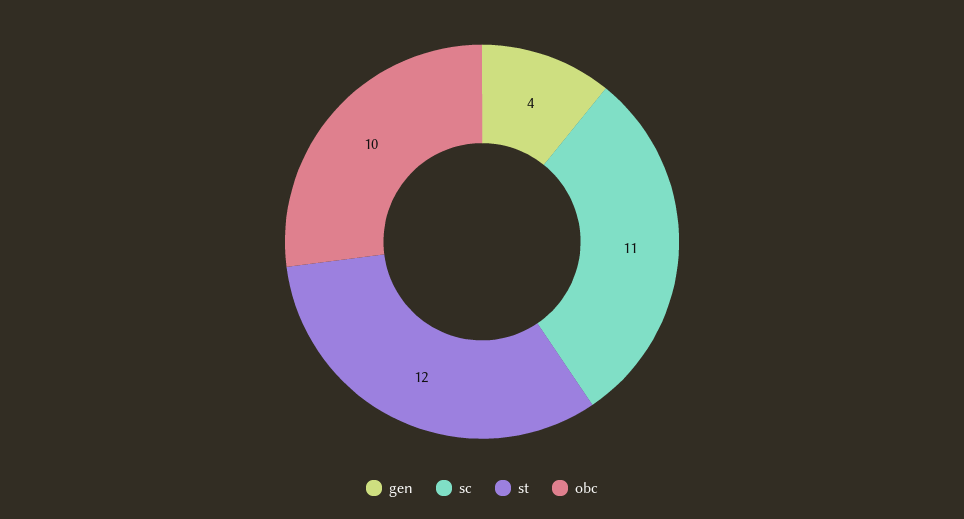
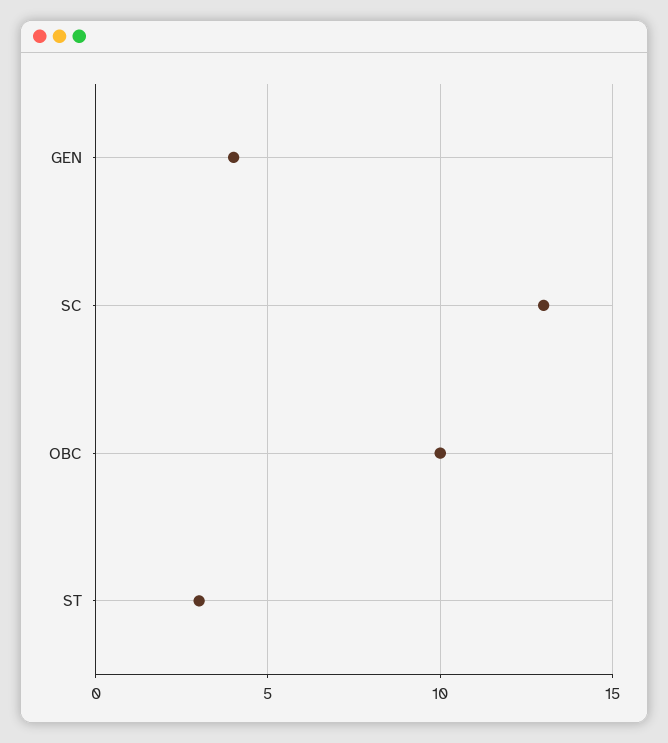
sc: 11 -> 13
st: 12 -> 3

